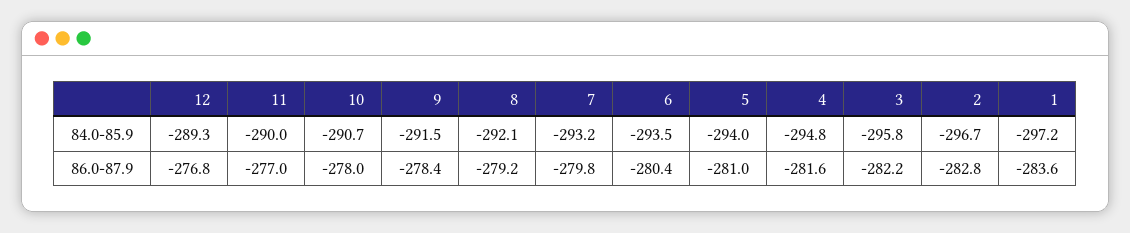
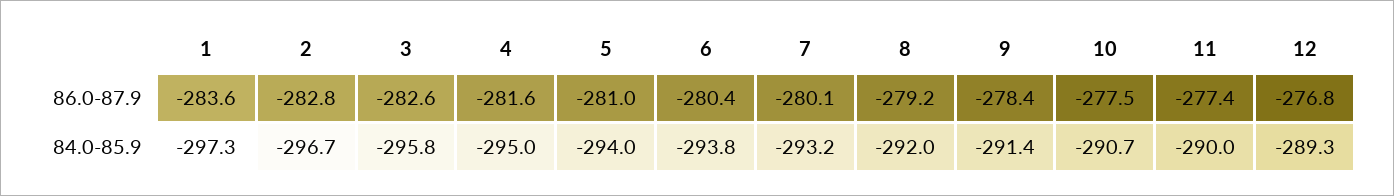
9, 84.0-85.9: -291.5 -> -291.4
8, 84.0-85.9: -292.1 -> -292
6, 84.0-85.9: -293.5 -> -293.8
4, 84.0-85.9: -294.8 -> -295
1, 84.0-85.9: -297.2 -> -297.3
11, 86.0-87.9: -277 -> -277.4
10, 86.0-87.9: -278 -> -277.5
7, 86.0-87.9: -279.8 -> -280.1
3, 86.0-87.9: -282.2 -> -282.6

